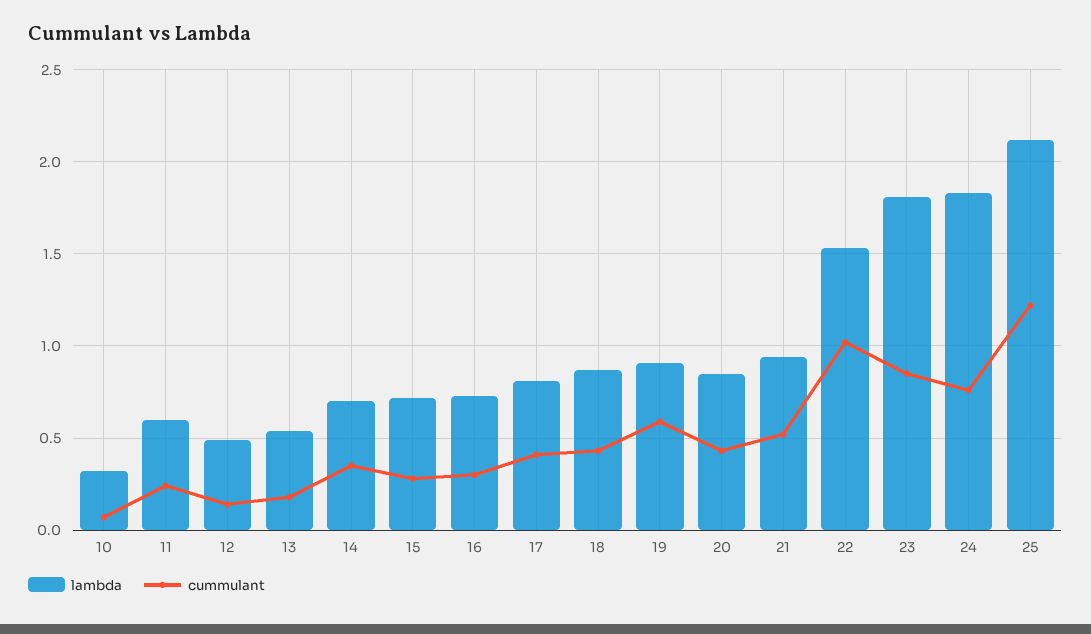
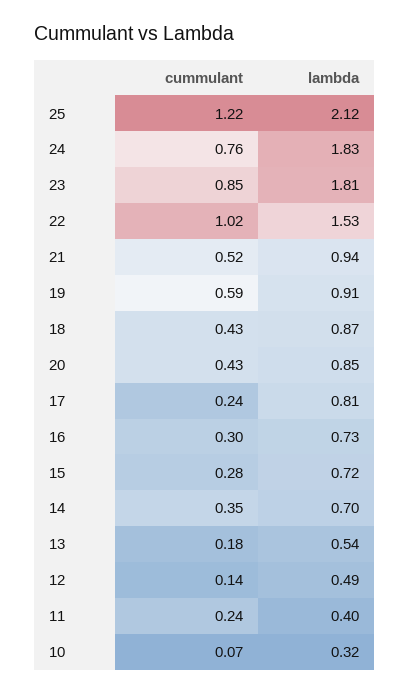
lambda, 11: 0.6 -> 0.4
cummulant, 17: 0.4 -> 0.24

